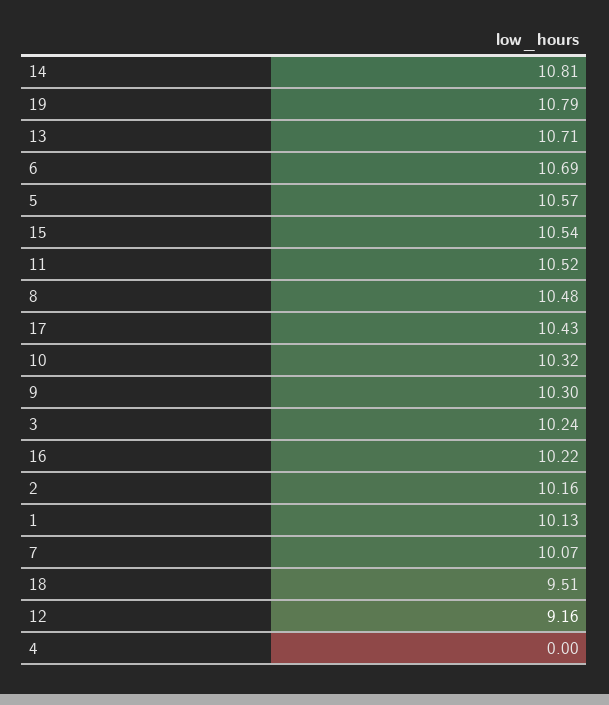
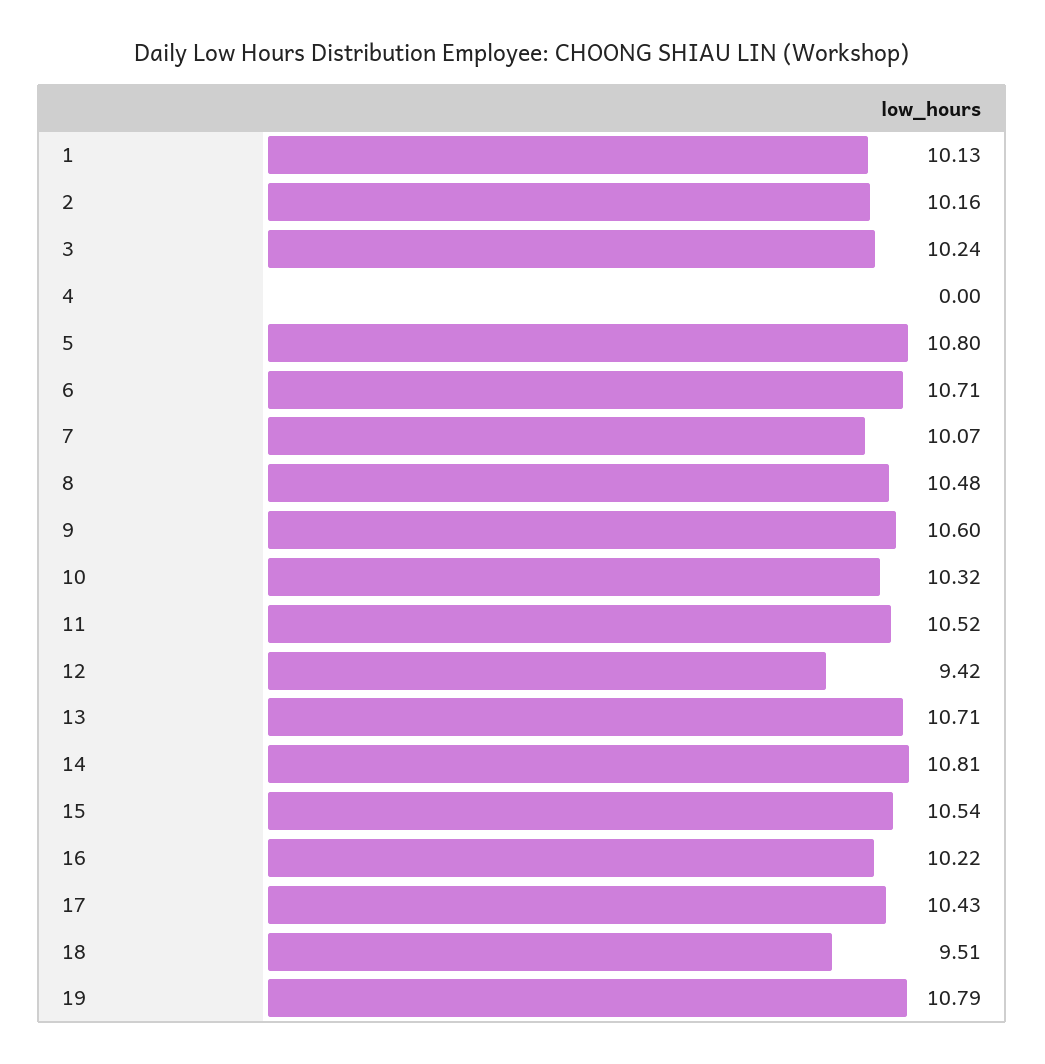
6: 10.69 -> 10.71
5: 10.57 -> 10.8
9: 10.3 -> 10.6
12: 9.16 -> 9.42

